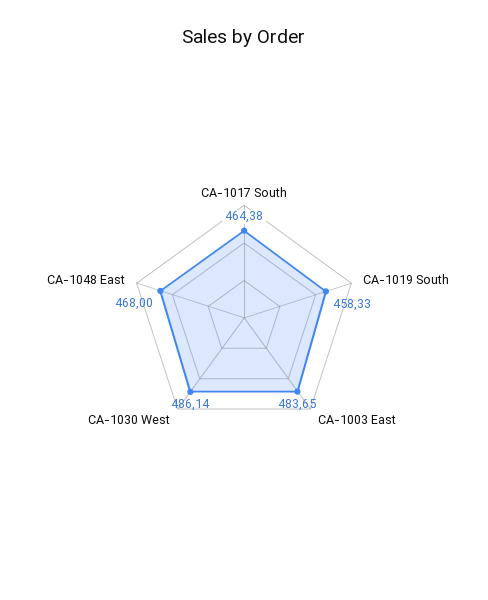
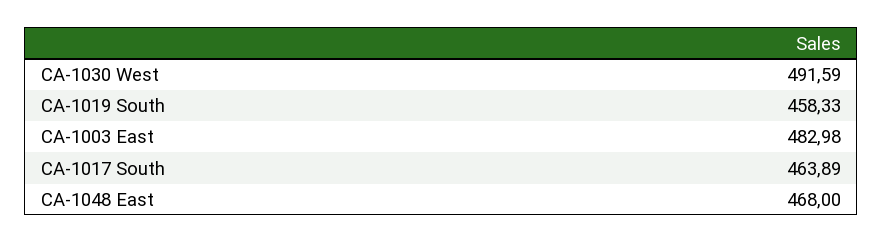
CA-1017 South: 464.38 -> 463.89
CA-1003 East: 483.65 -> 482.98
CA-1030 West: 486.14 -> 491.59

